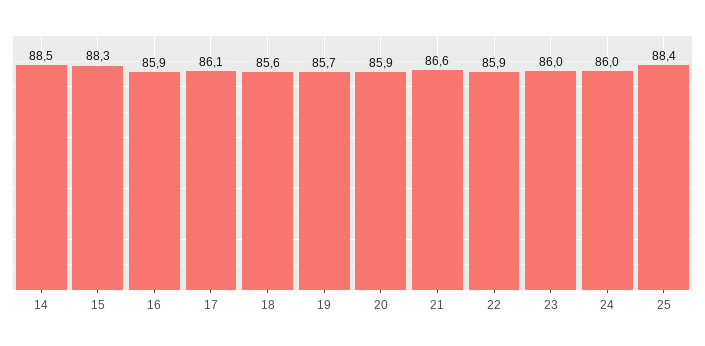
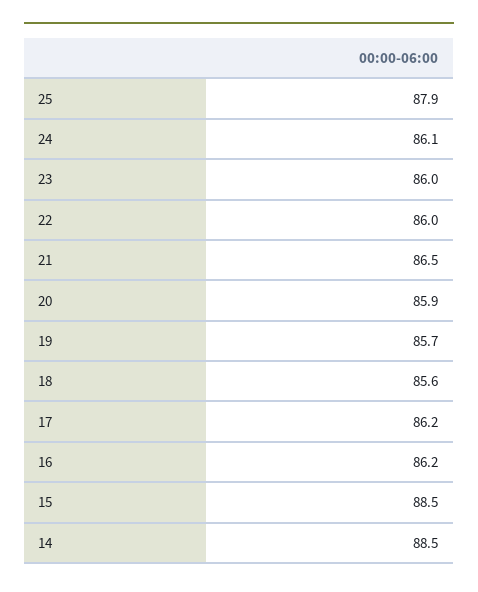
15: 88.3 -> 88.5
16: 85.9 -> 86.2
17: 86.1 -> 86.2
21: 86.6 -> 86.5
22: 85.9 -> 86
24: 86 -> 86.1
25: 88.4 -> 87.9

